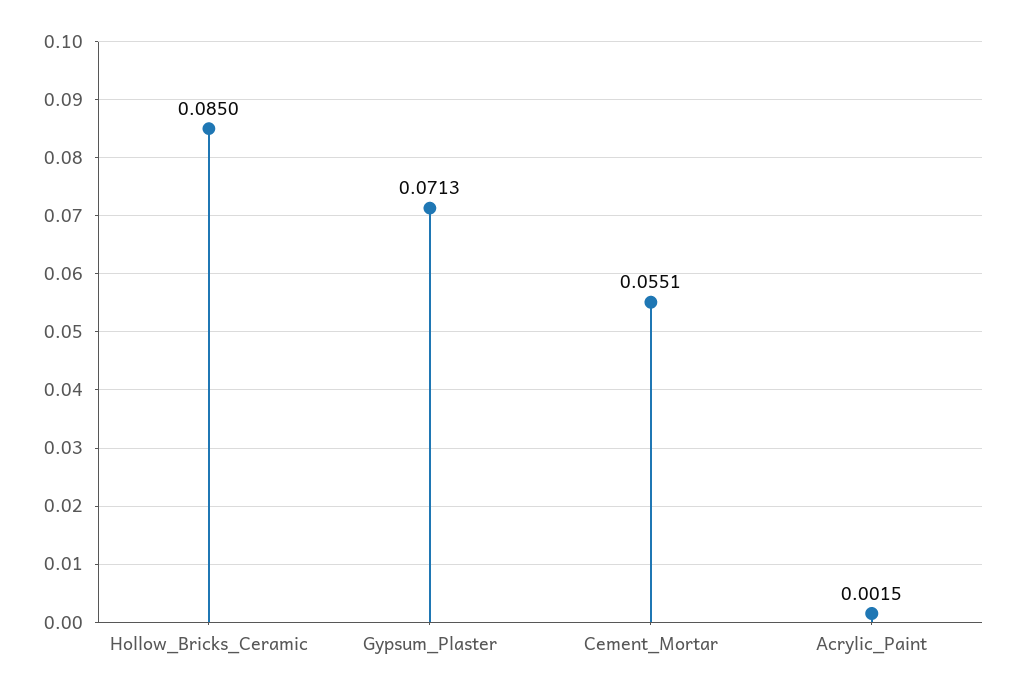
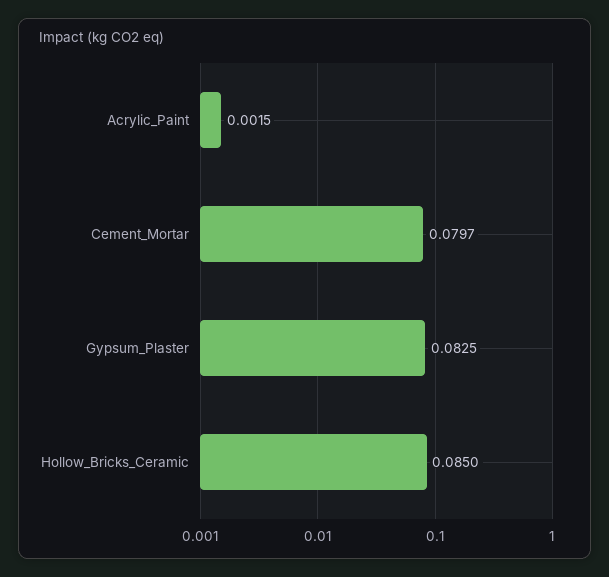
Gypsum_Plaster: 0.0713 -> 0.0825
Cement_Mortar: 0.0551 -> 0.0797

